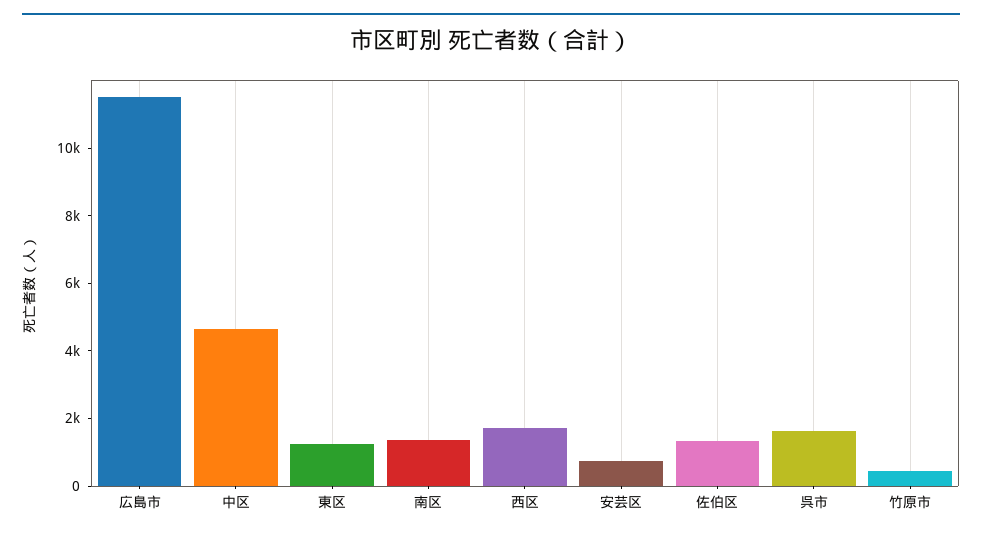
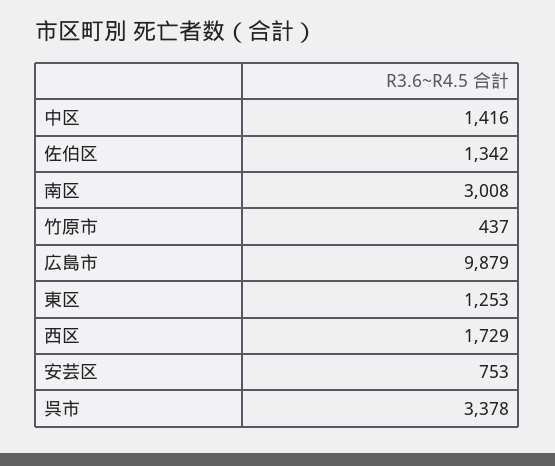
広島市: 11500 -> 9879
中区: 4500 -> 1416
南区: 1500 -> 3008
呉市: 1500 -> 3378

